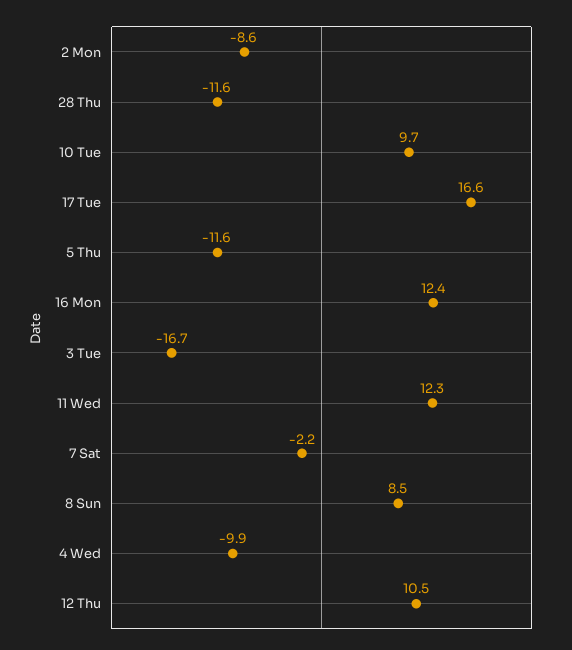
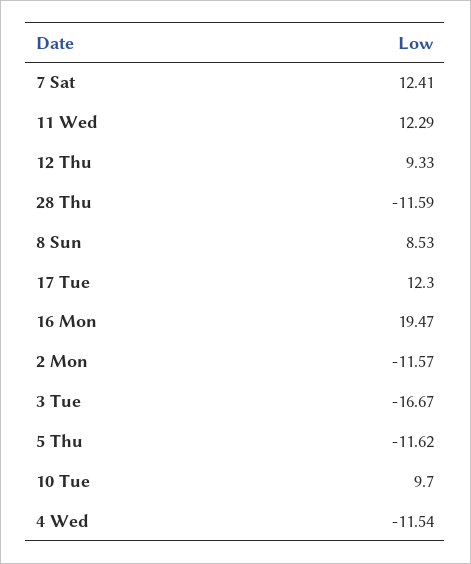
2 Mon: -8.6 -> -11.57
17 Tue: 16.6 -> 12.3
16 Mon: 12.4 -> 19.47
7 Sat: -2.2 -> 12.41
4 Wed: -9.9 -> -11.54
12 Thu: 10.5 -> 9.33

